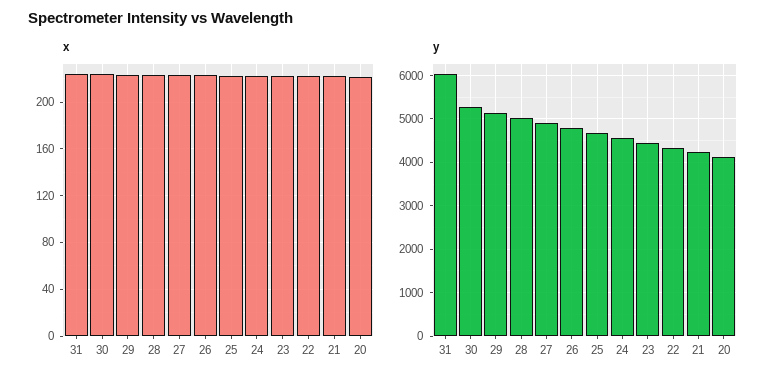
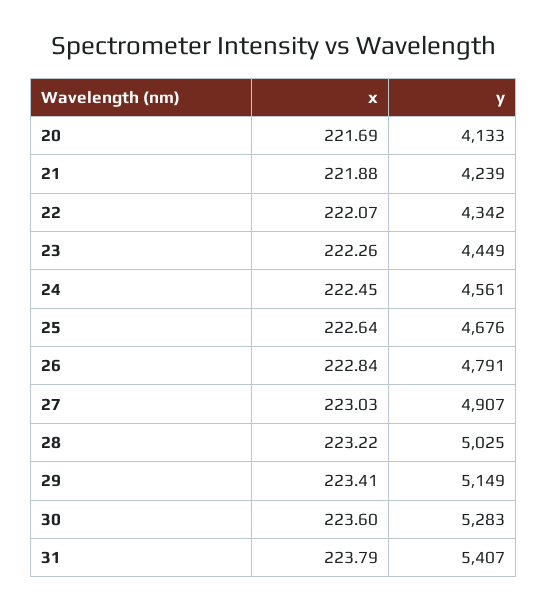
y, 31: 6000 -> 5407

